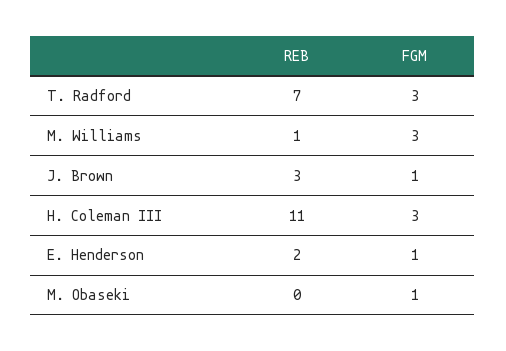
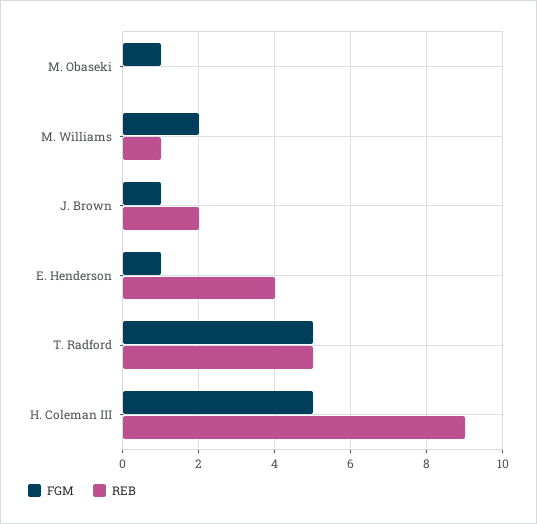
REB, T. Radford: 7 -> 5
FGM, T. Radford: 3 -> 5
FGM, M. Williams: 3 -> 2
REB, J. Brown: 3 -> 2
REB, H. Coleman III: 11 -> 9
FGM, H. Coleman III: 3 -> 5
REB, E. Henderson: 2 -> 4

